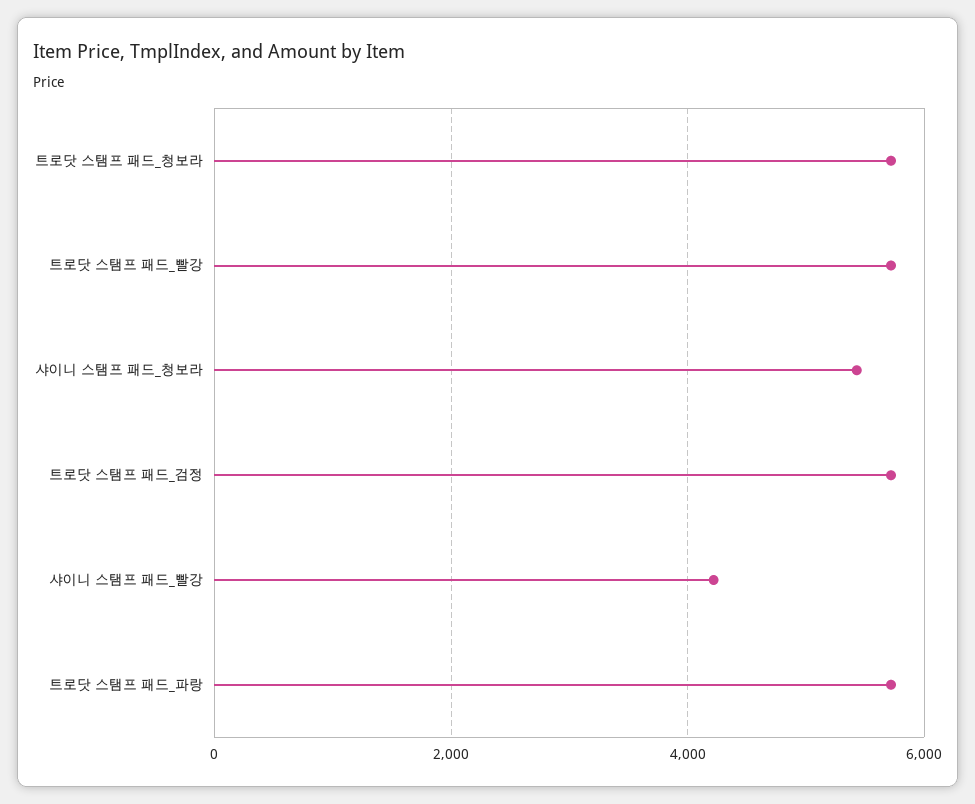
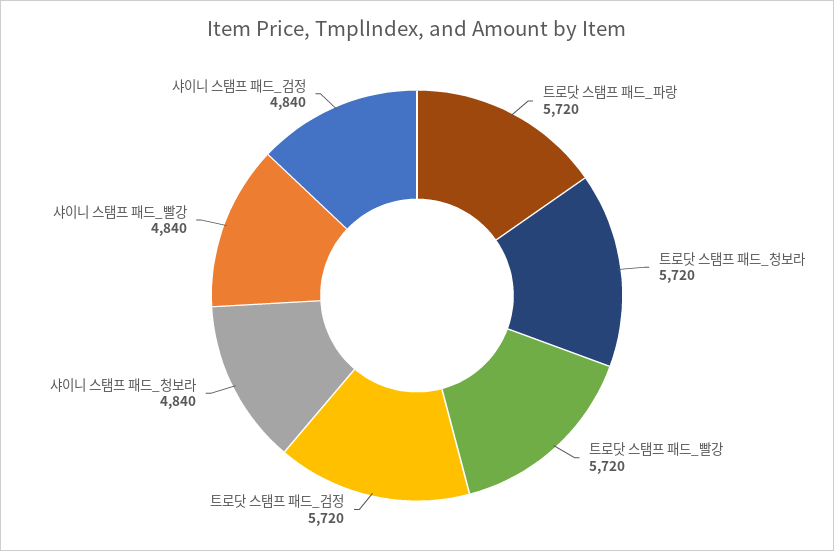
샤이니 스탬프 패드_청보라: 5400 -> 4840
샤이니 스탬프 패드_빨강: 4200 -> 4840
샤이니 스탬프 패드_검정: none -> 4840

